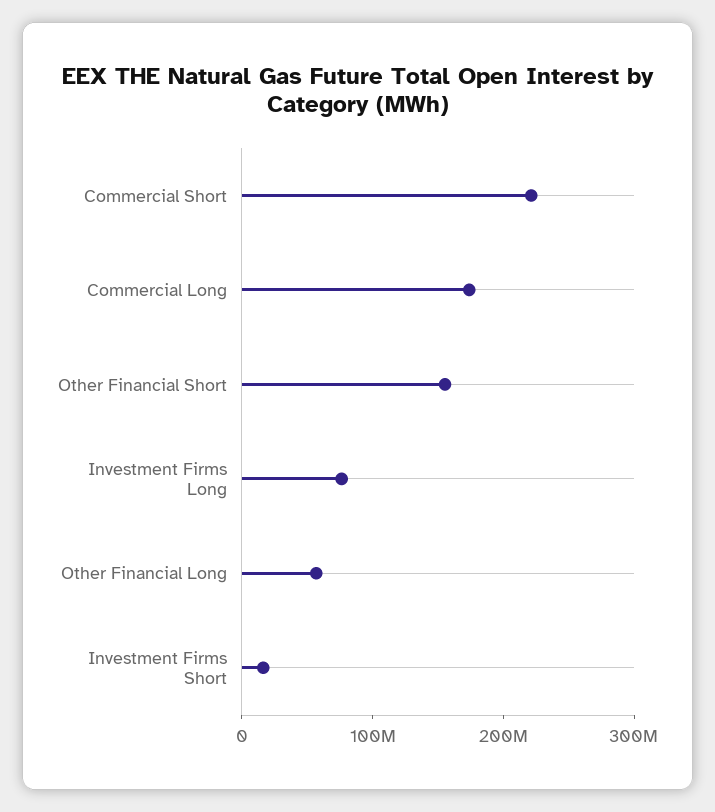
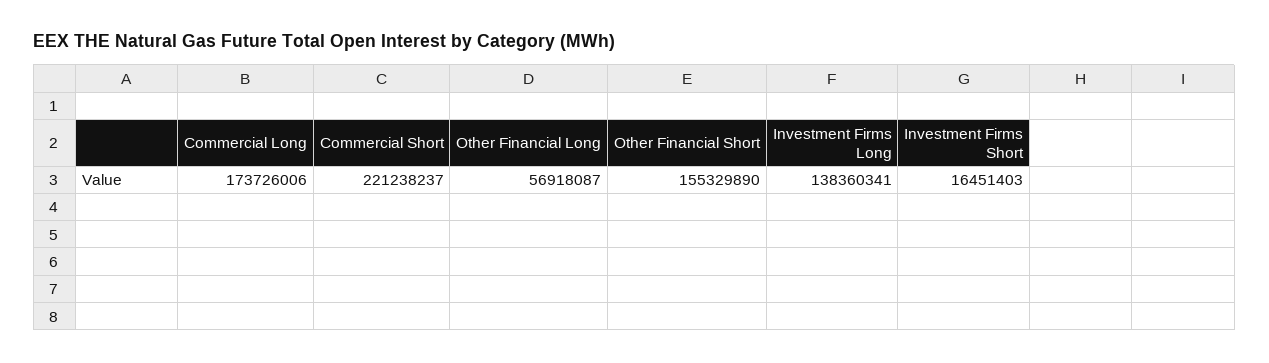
Investment Firms Long: 80000000 -> 138360341

